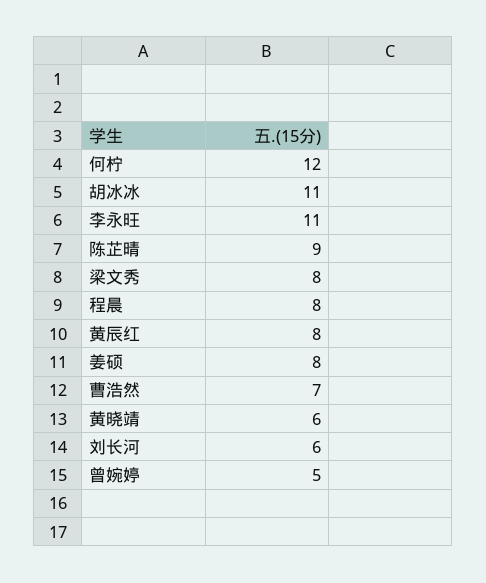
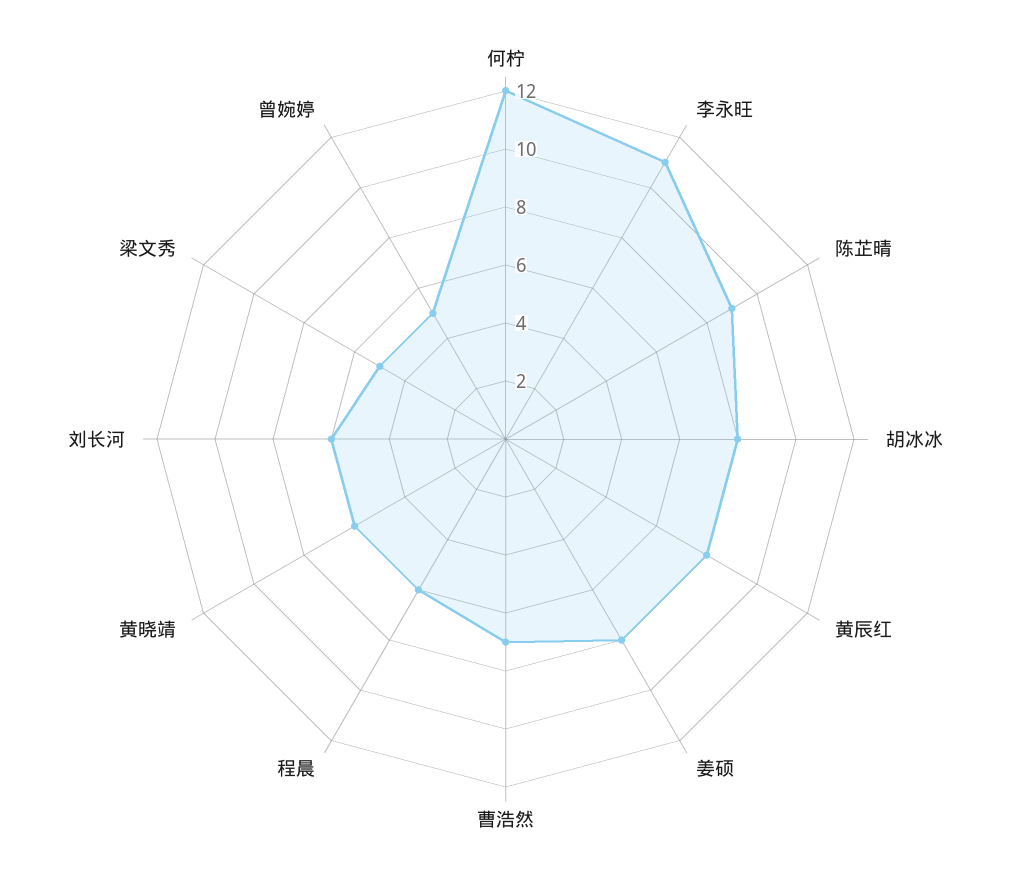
胡冰冰: 11 -> 8
梁文秀: 8 -> 5
程晨: 8 -> 6

